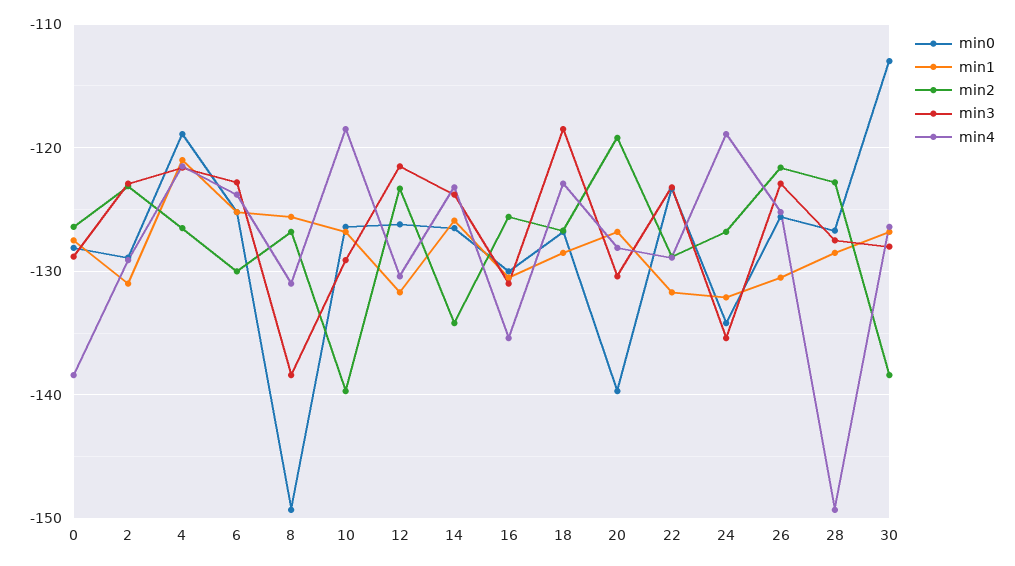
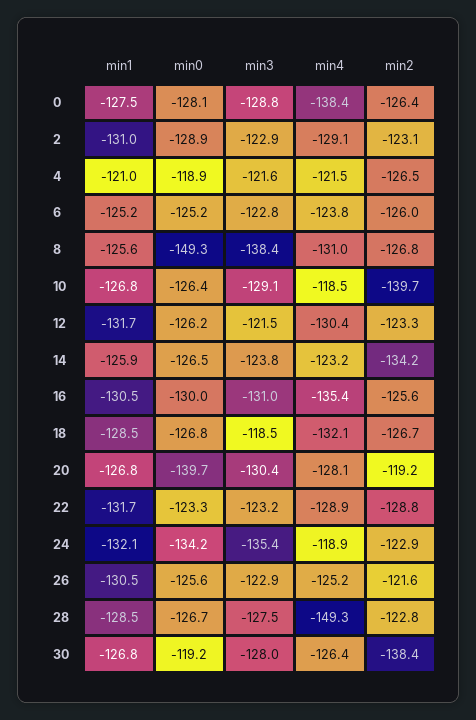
min2, 6: -130 -> -126
min4, 18: -123 -> -132.1
min2, 24: -127 -> -122.9
min0, 30: -113 -> -119.2

